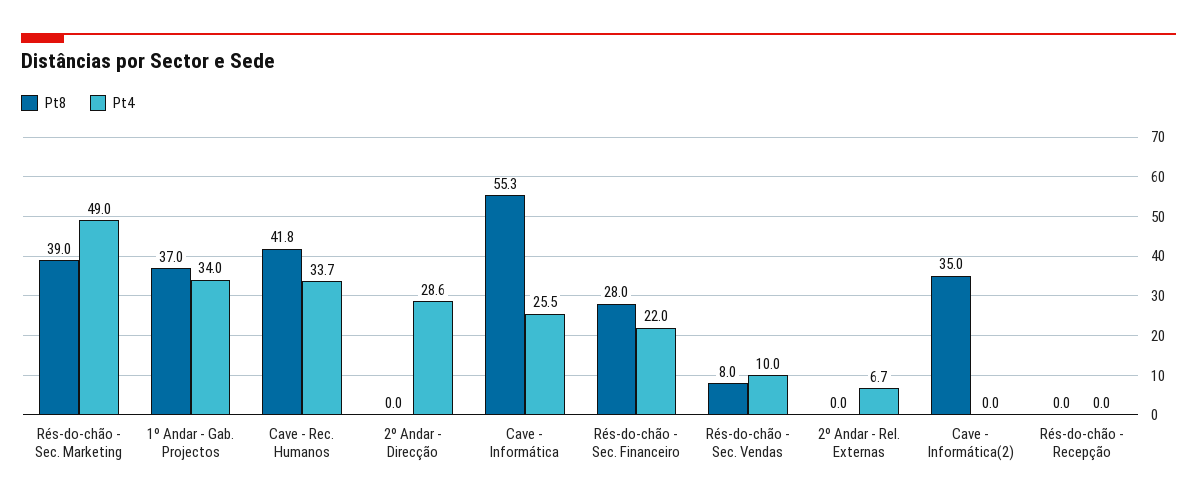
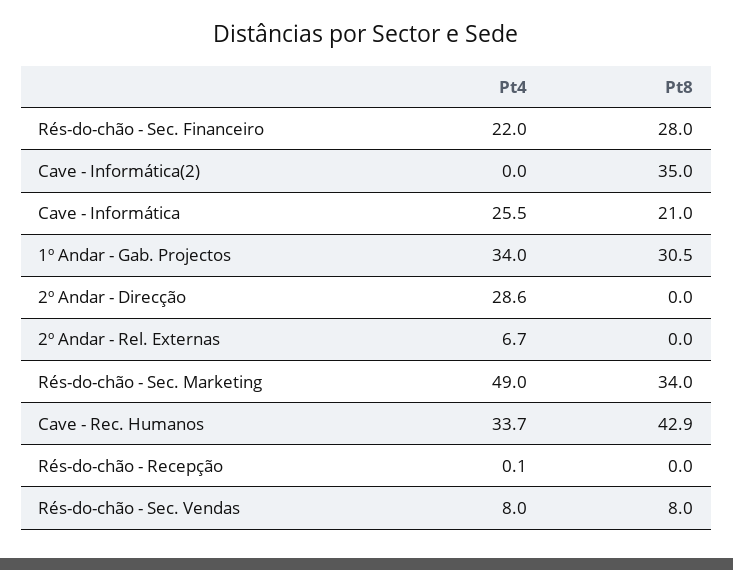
Pt8, Rés-do-chão - Sec. Marketing: 39 -> 34
Pt8, 1º Andar - Gab. Projectos: 37 -> 30.5
Pt8, Cave - Rec. Humanos: 41.8 -> 42.9
Pt8, Cave - Informática: 55.3 -> 21
Pt4, Rés-do-chão - Sec. Vendas: 10 -> 8
Pt4, Rés-do-chão - Recepção: 0 -> 0.1

